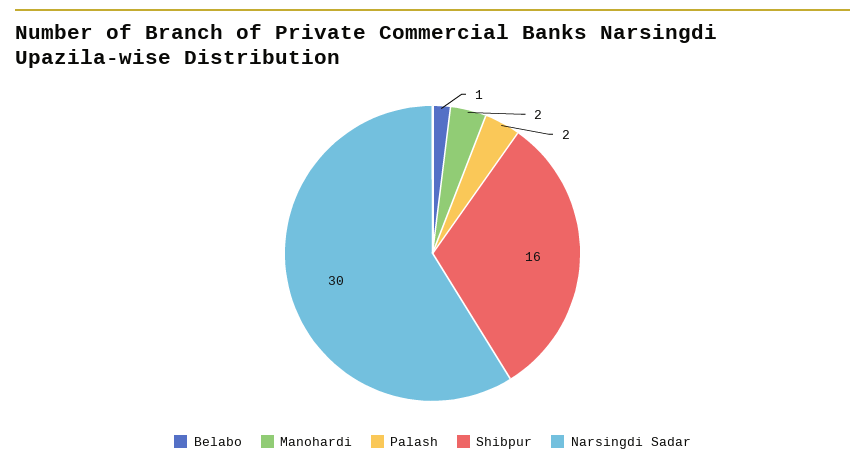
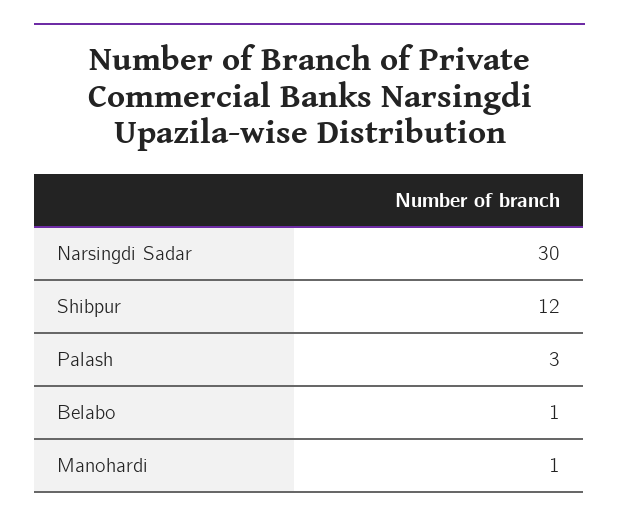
Manohardi: 2 -> 1
Palash: 2 -> 3
Shibpur: 16 -> 12

